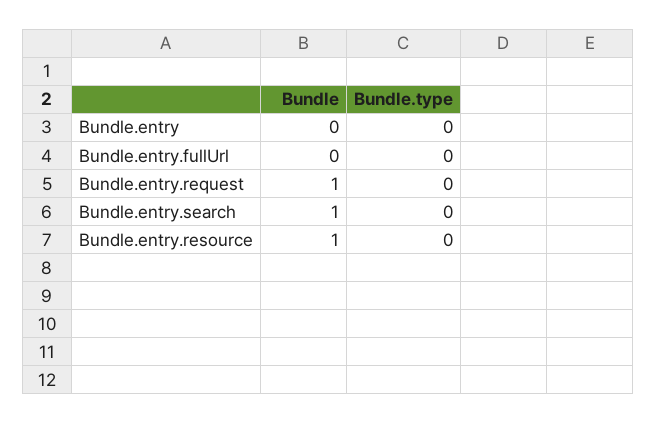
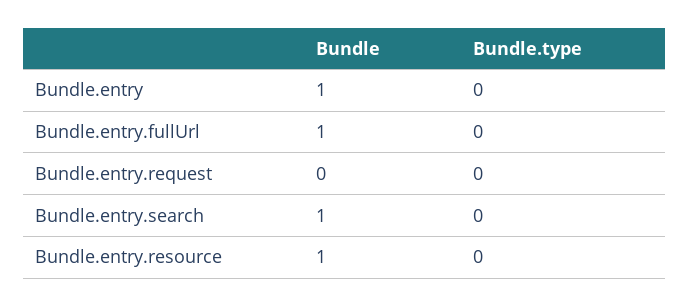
Bundle, Bundle.entry: 0 -> 1
Bundle, Bundle.entry.fullUrl: 0 -> 1
Bundle, Bundle.entry.request: 1 -> 0

